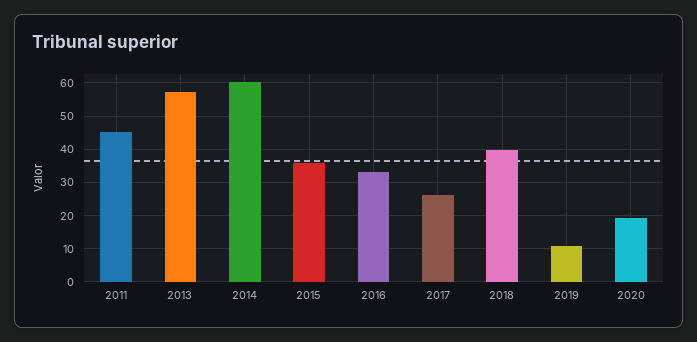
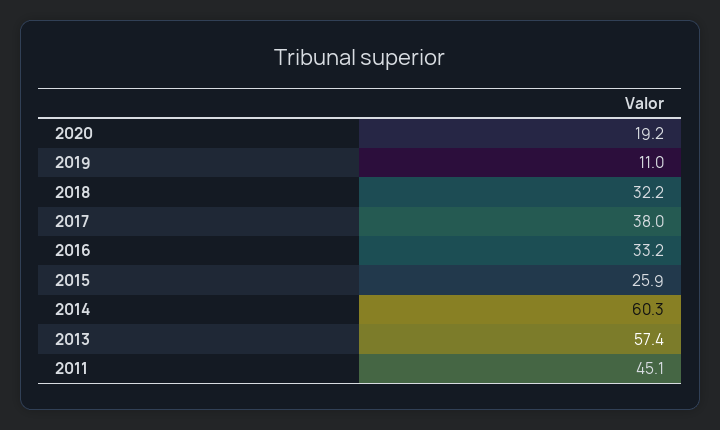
2015: 36 -> 25.9
2017: 26 -> 38
2018: 40 -> 32.2

